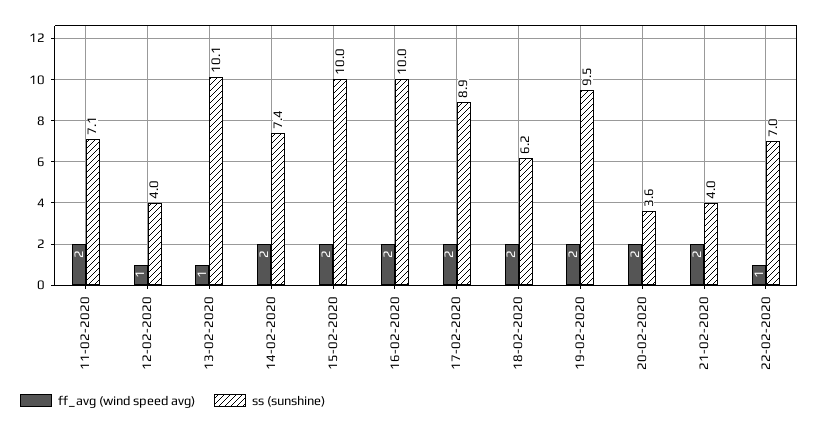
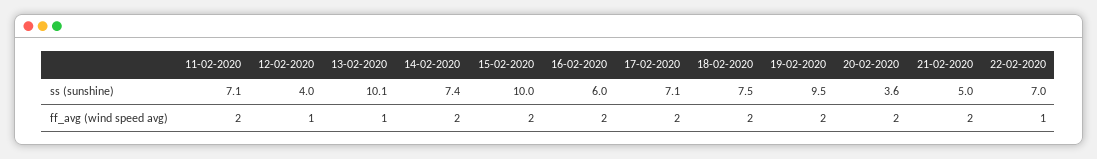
ss (sunshine), 16-02-2020: 10 -> 6
ss (sunshine), 17-02-2020: 8.9 -> 7.1
ss (sunshine), 18-02-2020: 6.2 -> 7.5
ss (sunshine), 21-02-2020: 4 -> 5

